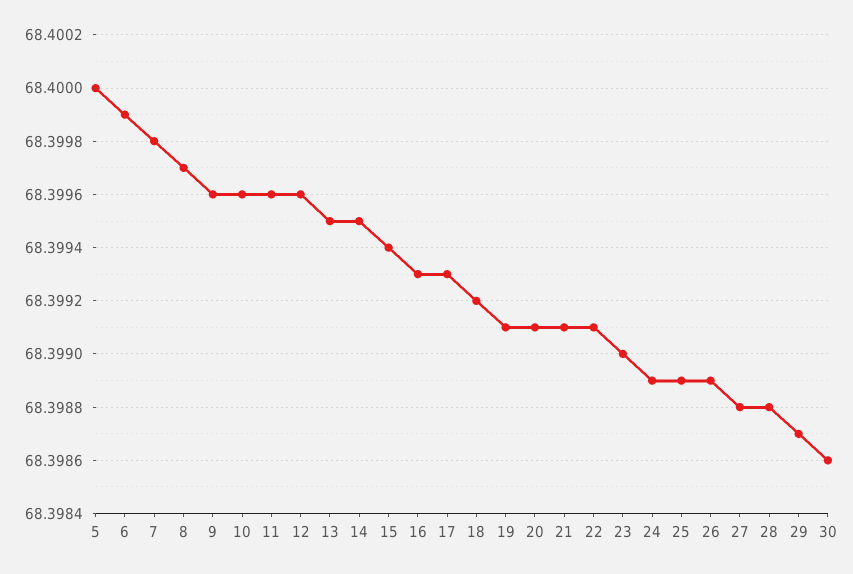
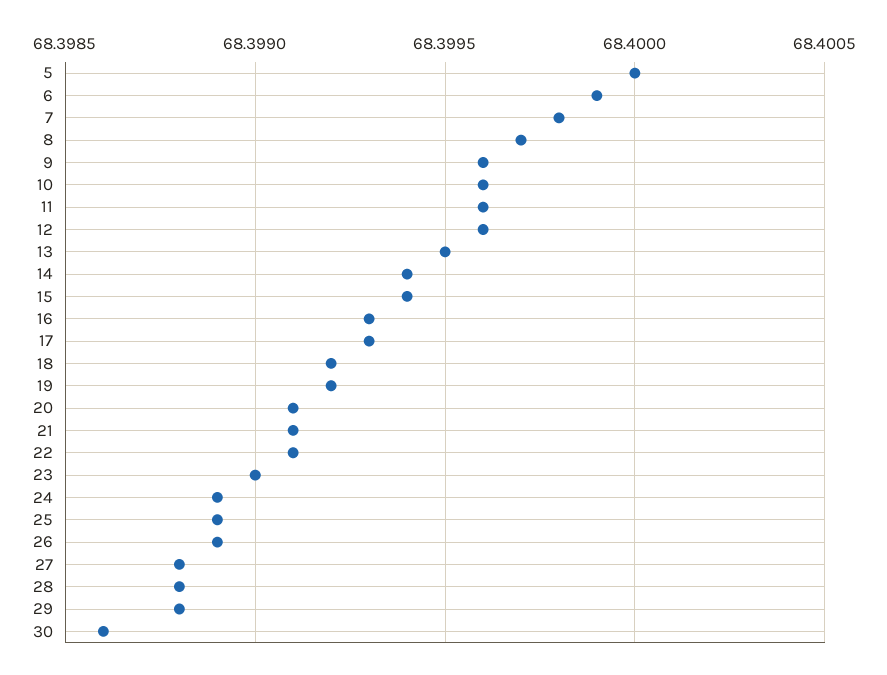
14: 68.3995 -> 68.3994
19: 68.3991 -> 68.3992
29: 68.3987 -> 68.3988

